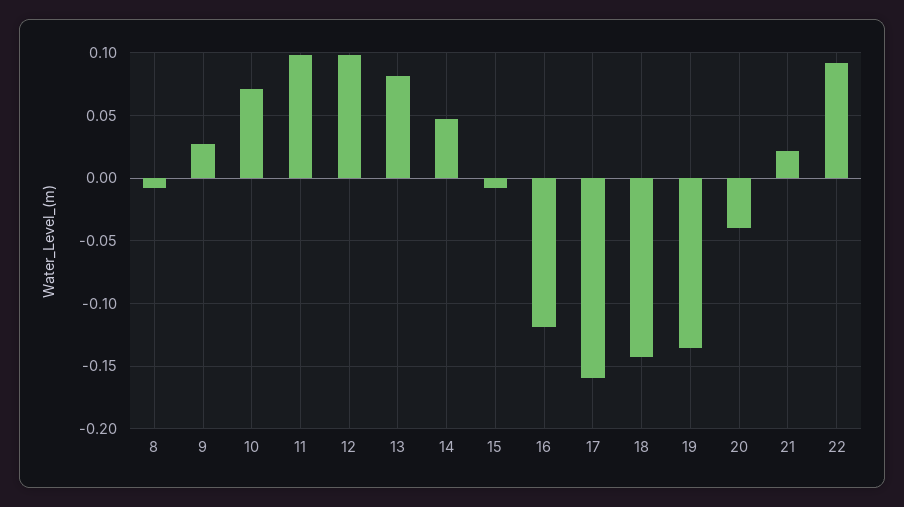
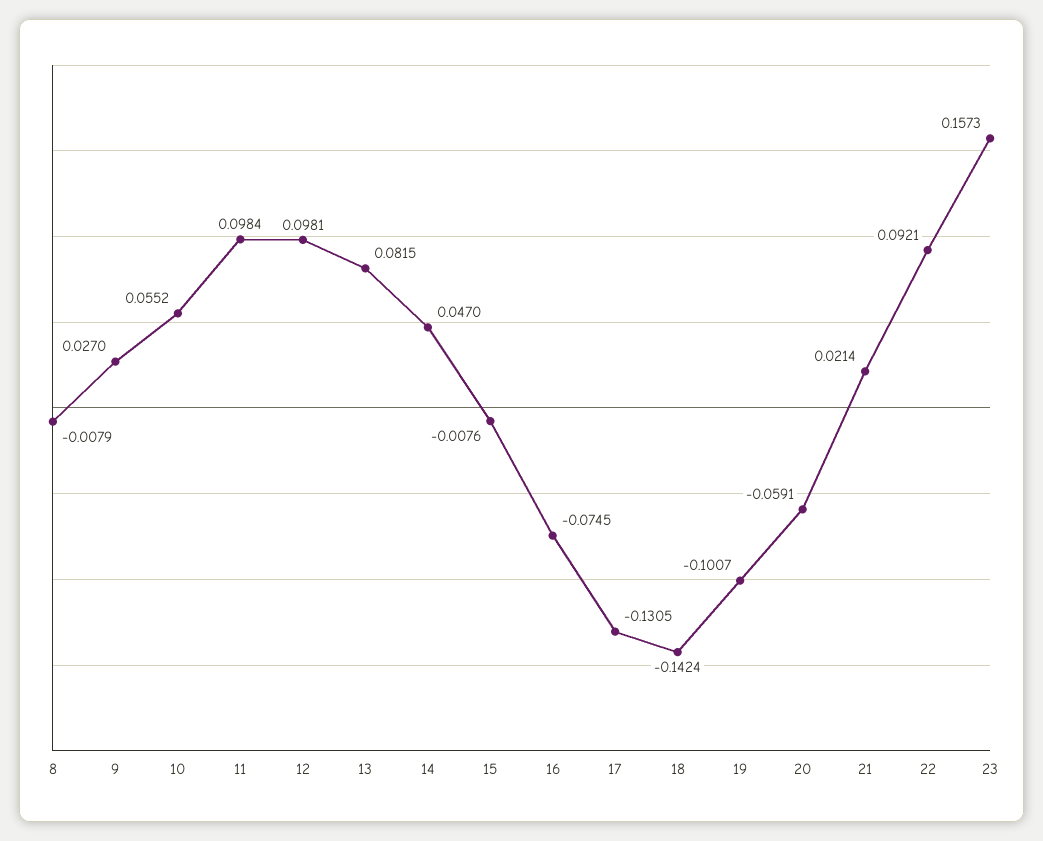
10: 0.07 -> 0.0552
16: -0.12 -> -0.0745
17: -0.16 -> -0.1305
19: -0.135 -> -0.1007
20: -0.04 -> -0.0591
23: none -> 0.1573

